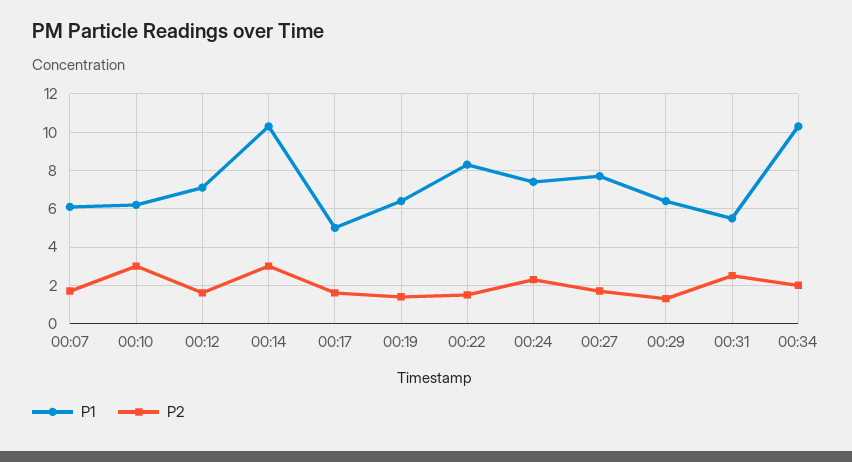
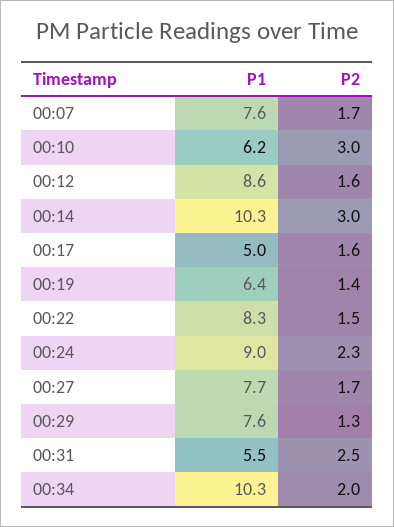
P1, 00:07: 6 -> 7.6
P1, 00:12: 7 -> 8.6
P1, 00:24: 7.5 -> 9
P1, 00:29: 6.5 -> 7.6

